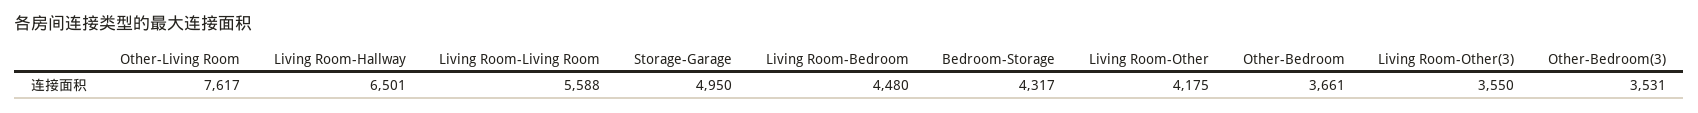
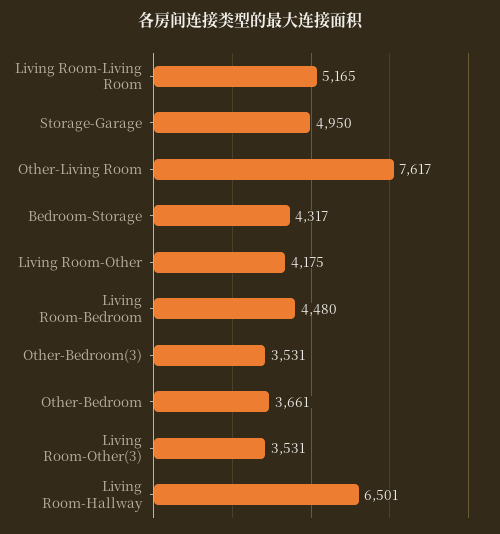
Living Room-Living Room: 5588 -> 5165
Living Room-Other(3): 3550 -> 3531

